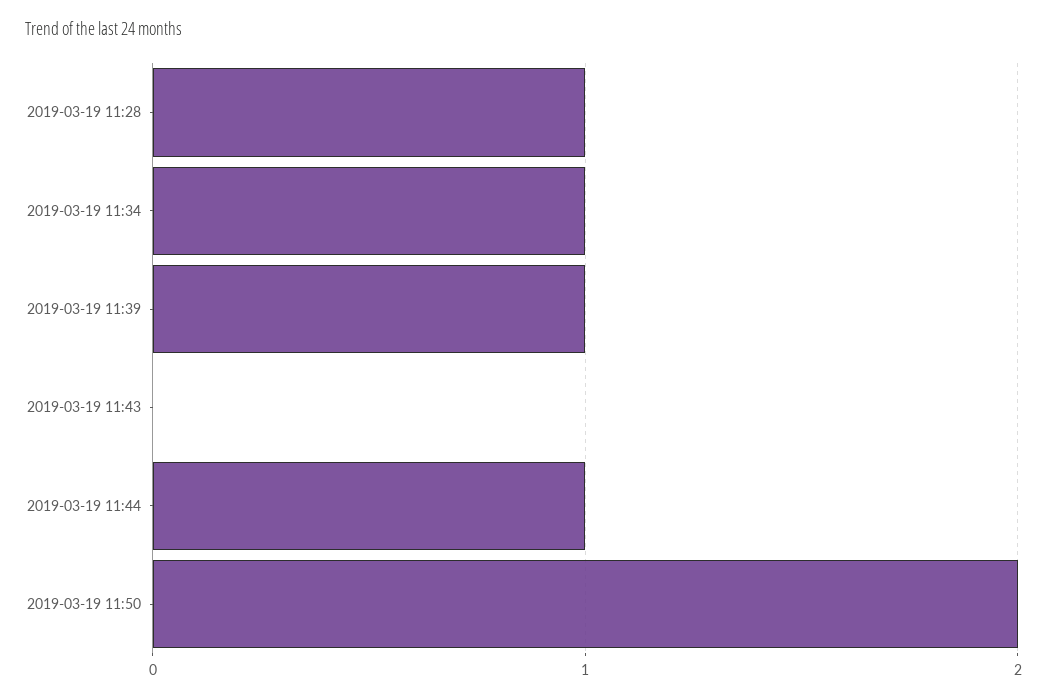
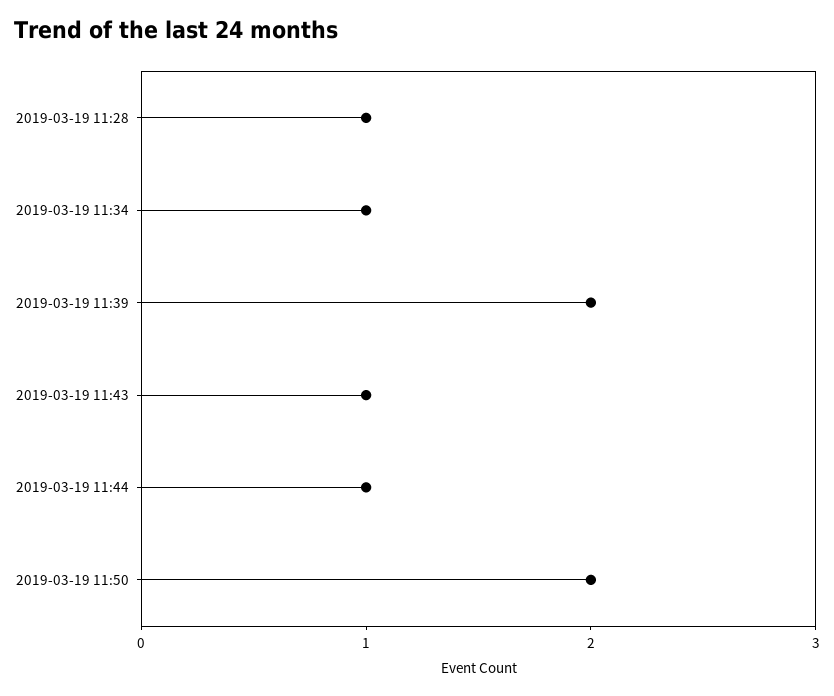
2019-03-19 11:39: 1 -> 2
2019-03-19 11:43: 0 -> 1

